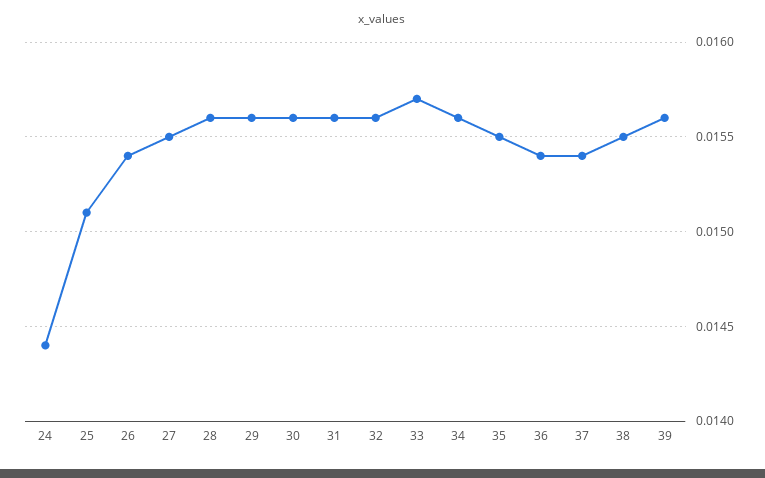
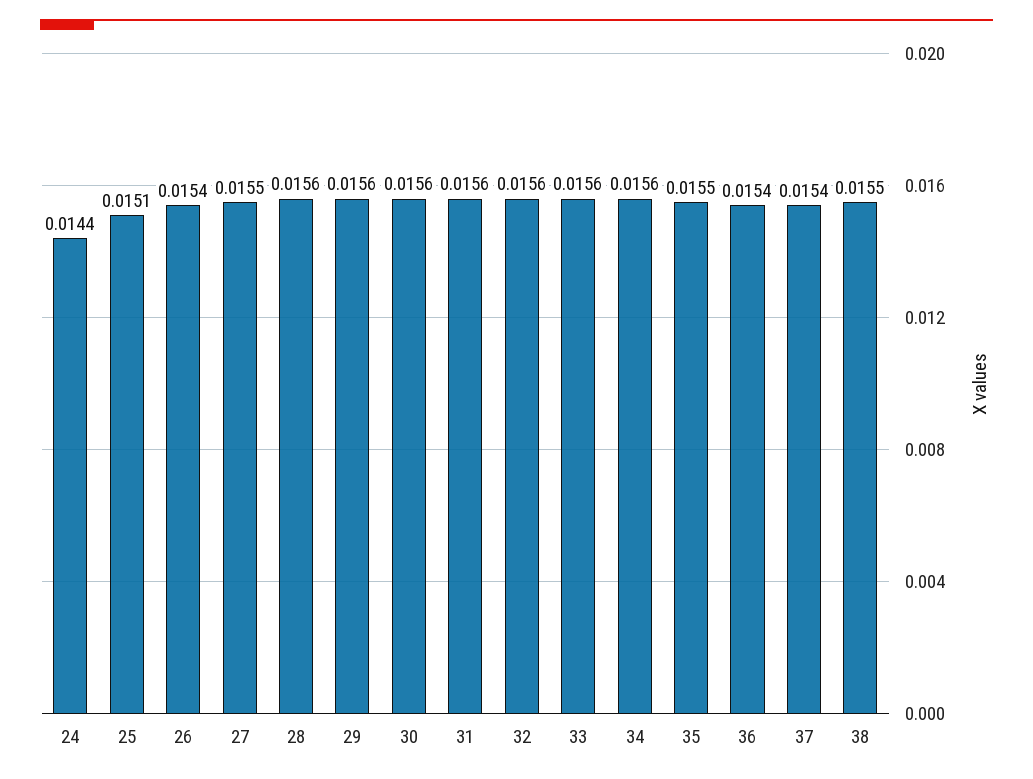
33: 0.0157 -> 0.0156
39: 0.0156 -> none

